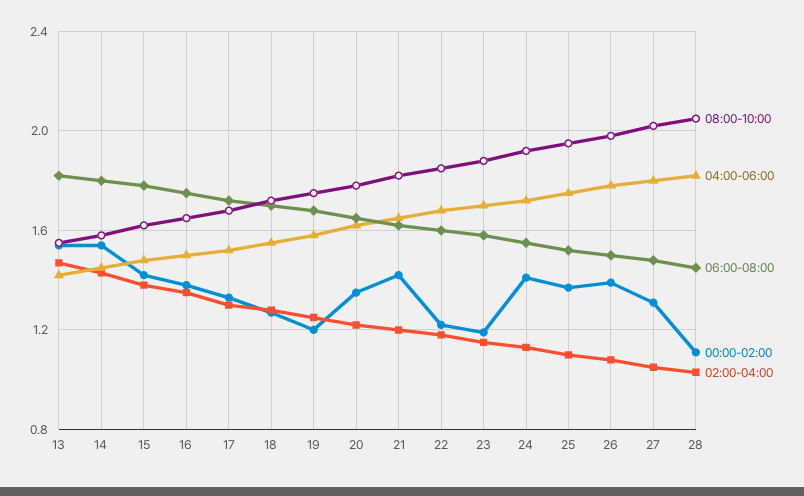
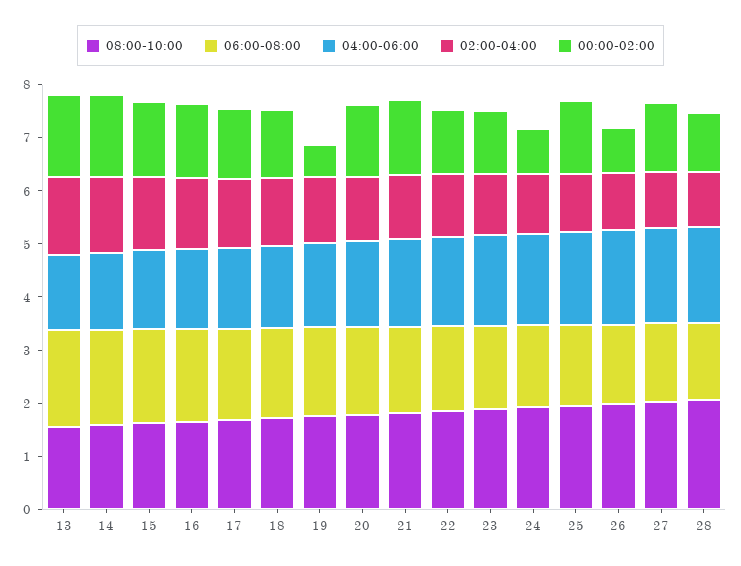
00:00-02:00, 19: 1.2 -> 0.6
00:00-02:00, 24: 1.4 -> 0.8
00:00-02:00, 26: 1.4 -> 0.8

